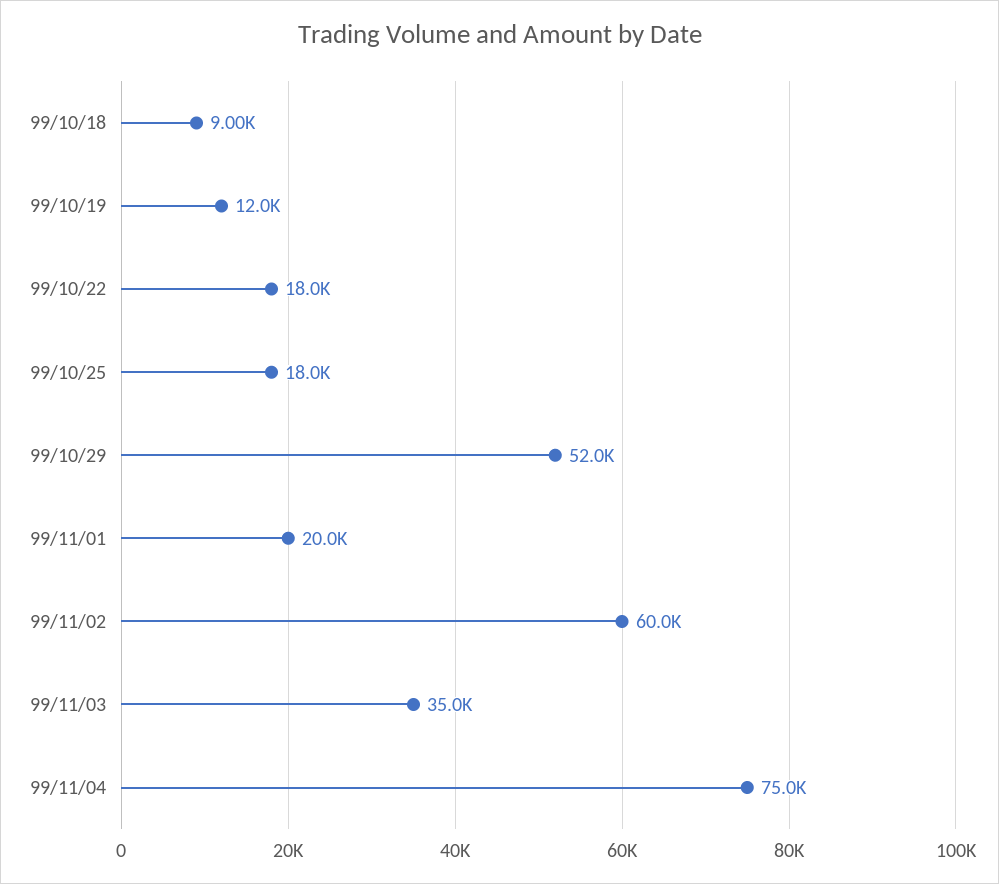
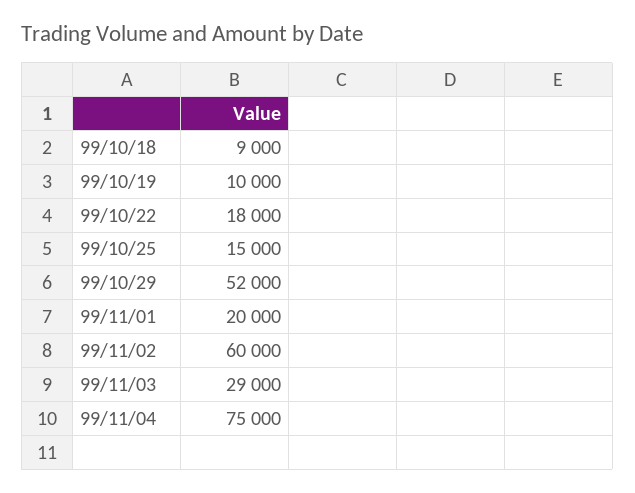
99/10/19: 12000 -> 10000
99/10/25: 18000 -> 15000
99/11/03: 35000 -> 29000

